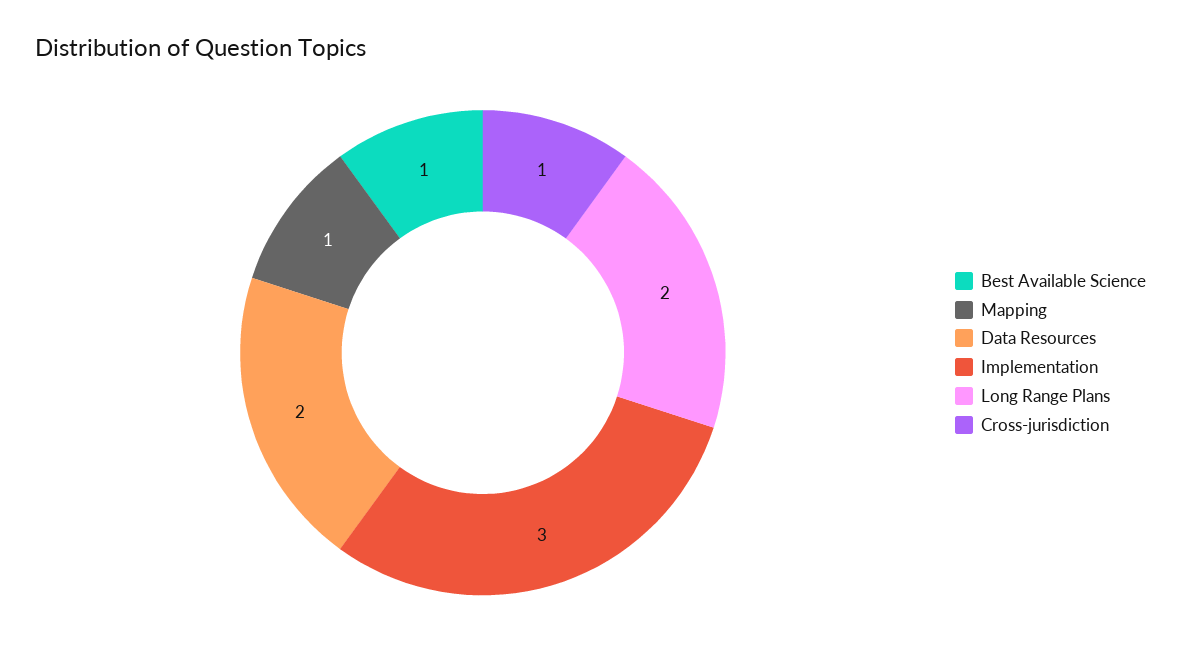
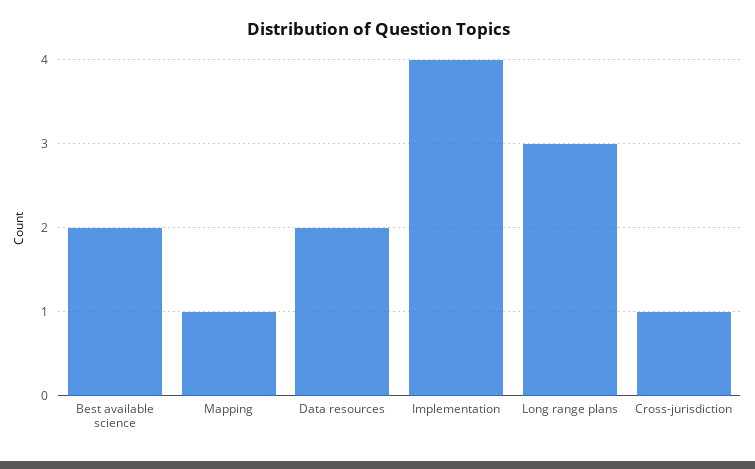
Best Available Science: 1 -> 2
Implementation: 3 -> 4
Long Range Plans: 2 -> 3

